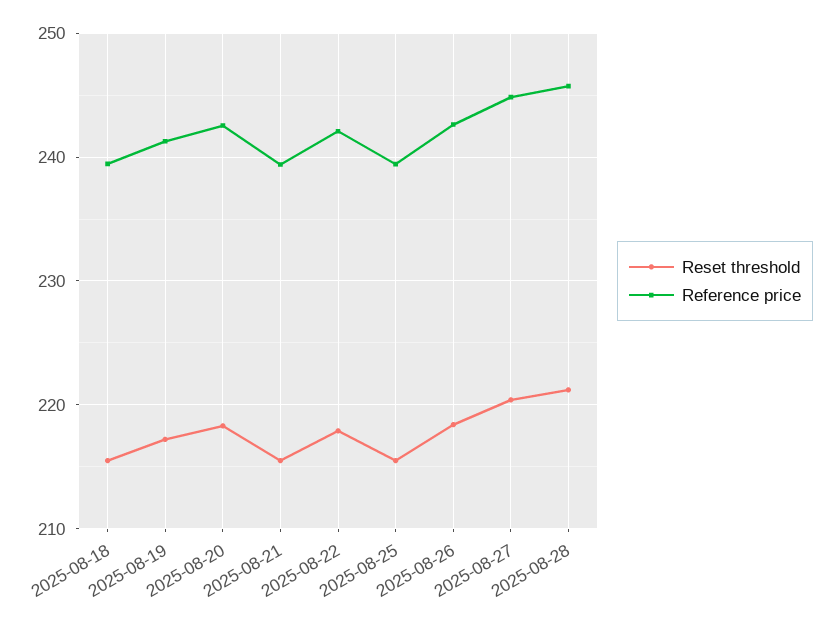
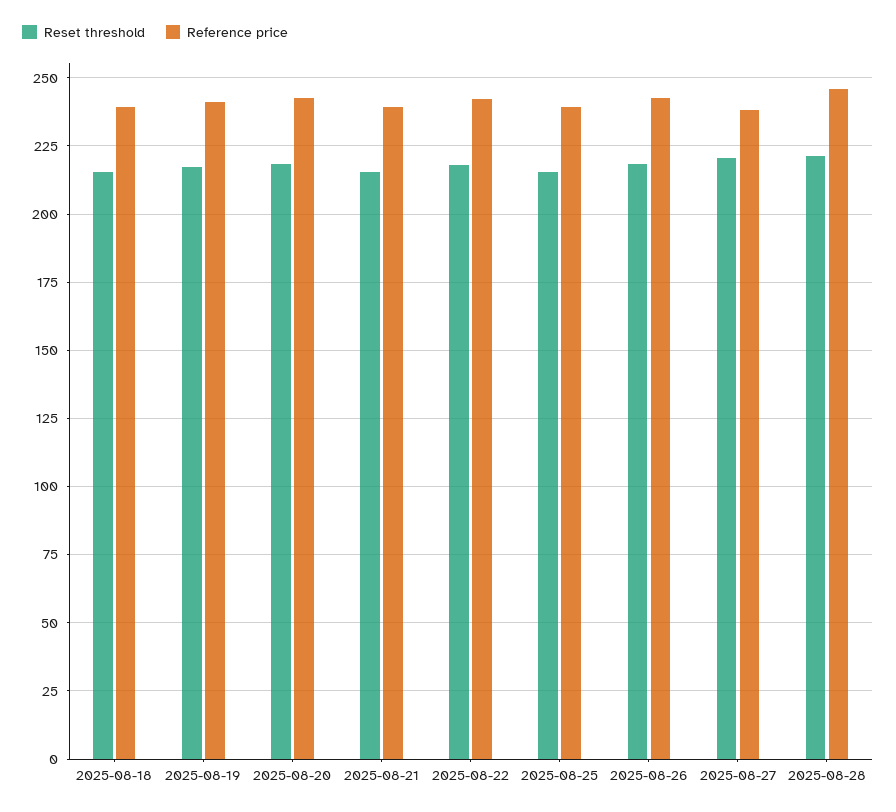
Reference price, 2025-08-27: 245 -> 237.5

